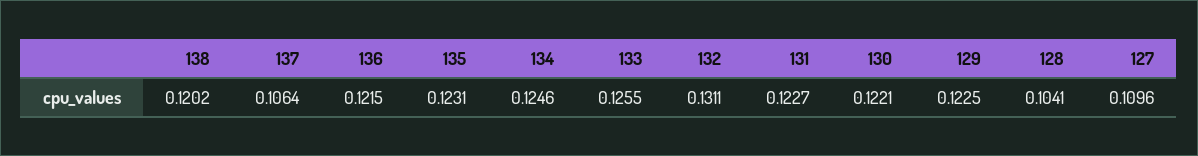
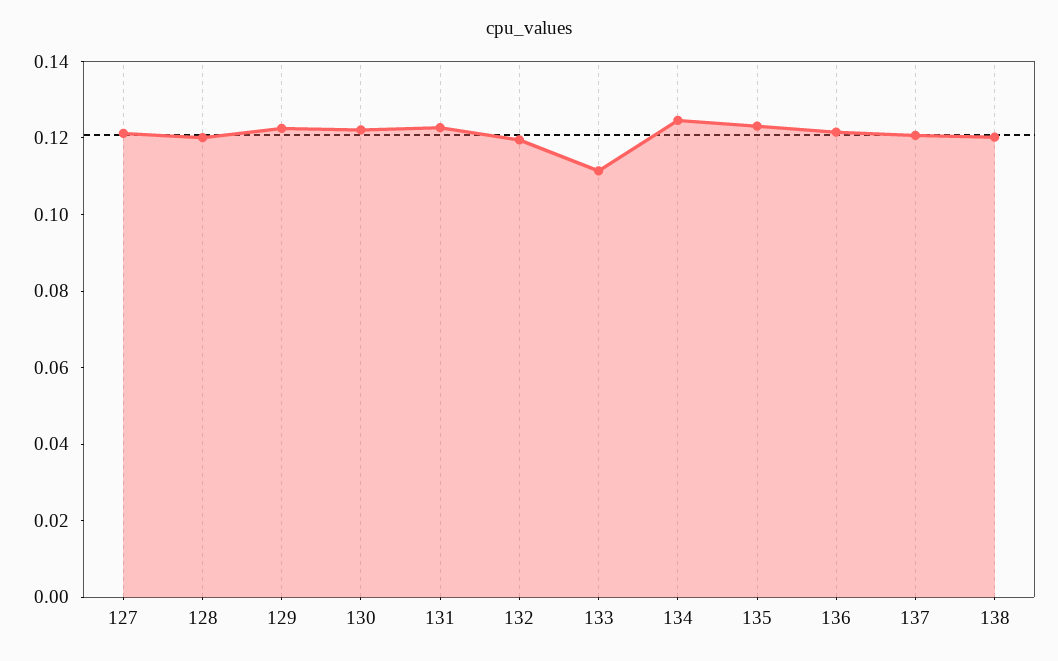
137: 0.1064 -> 0.12
133: 0.1255 -> 0.11
132: 0.1311 -> 0.12
128: 0.1041 -> 0.12
127: 0.1096 -> 0.12

